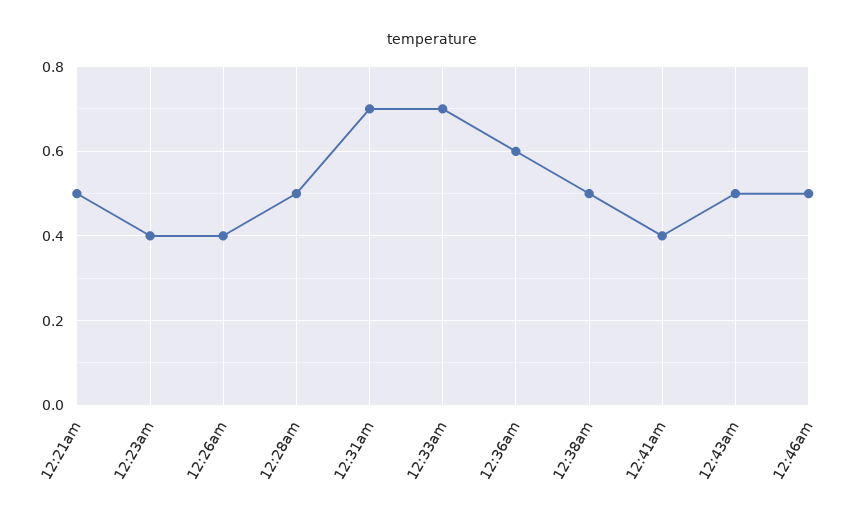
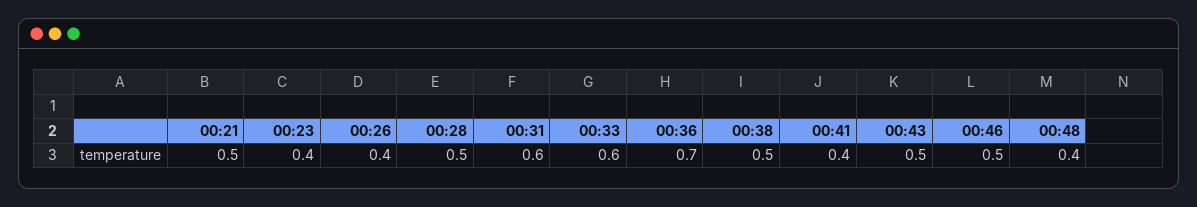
12:31am: 0.7 -> 0.6
12:33am: 0.7 -> 0.6
12:36am: 0.6 -> 0.7
00:48: none -> 0.4

